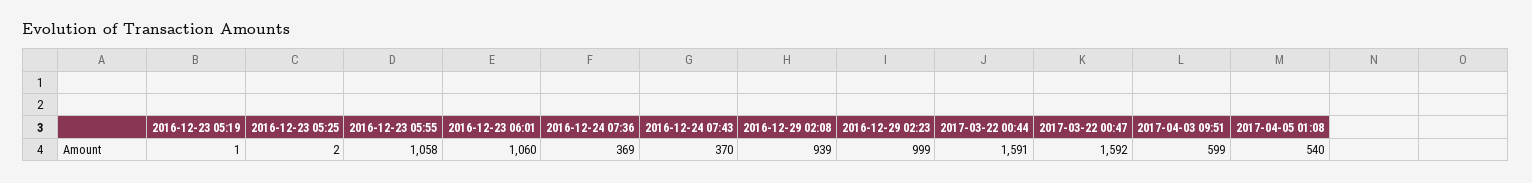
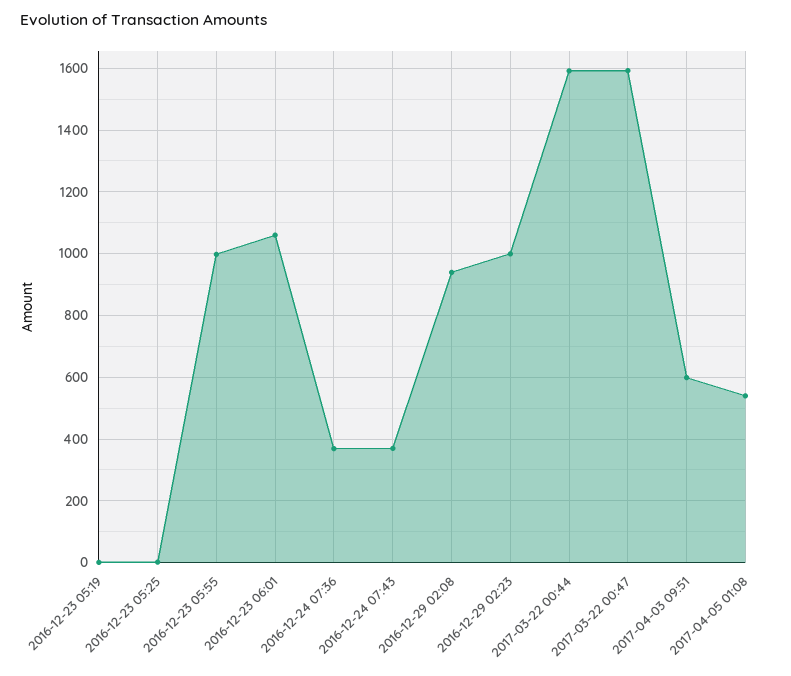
2016-12-23 05:55: 1058 -> 1000

